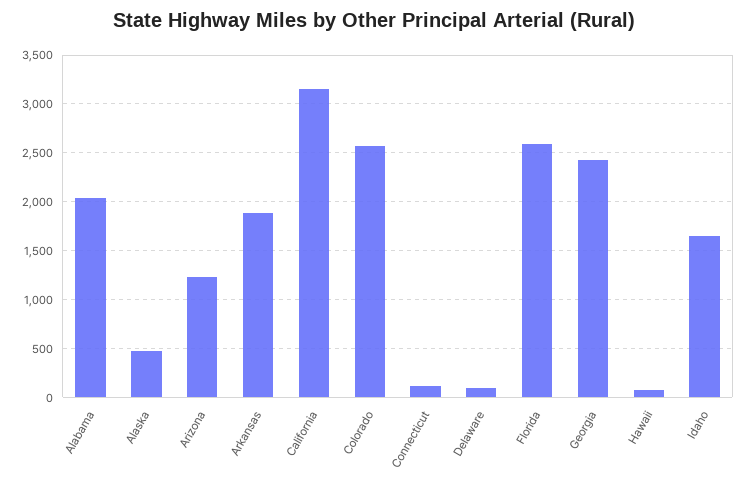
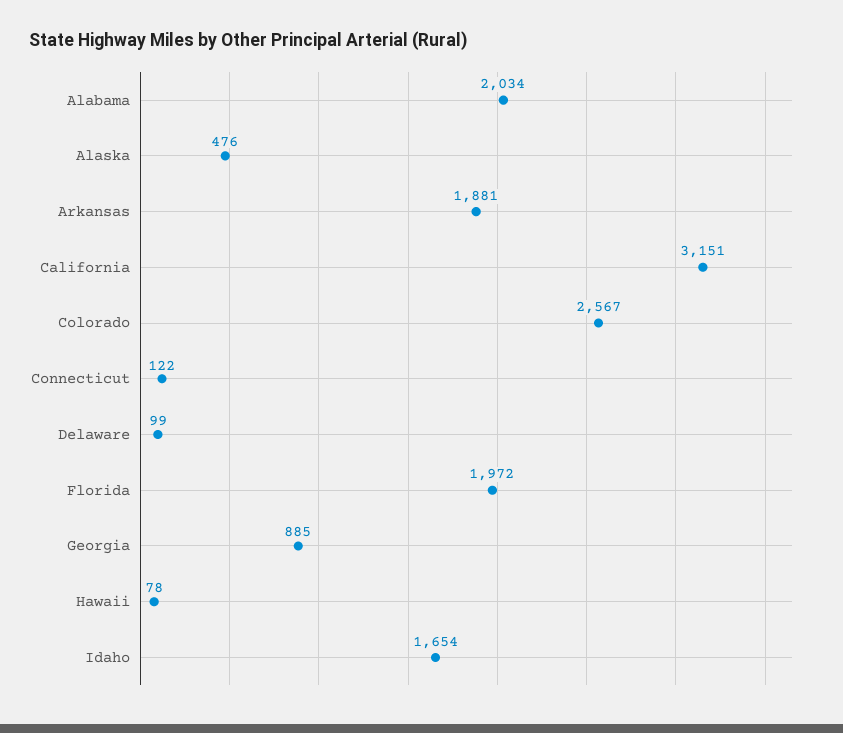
Arizona: 1200 -> none
Florida: 2600 -> 1972
Georgia: 2400 -> 885

